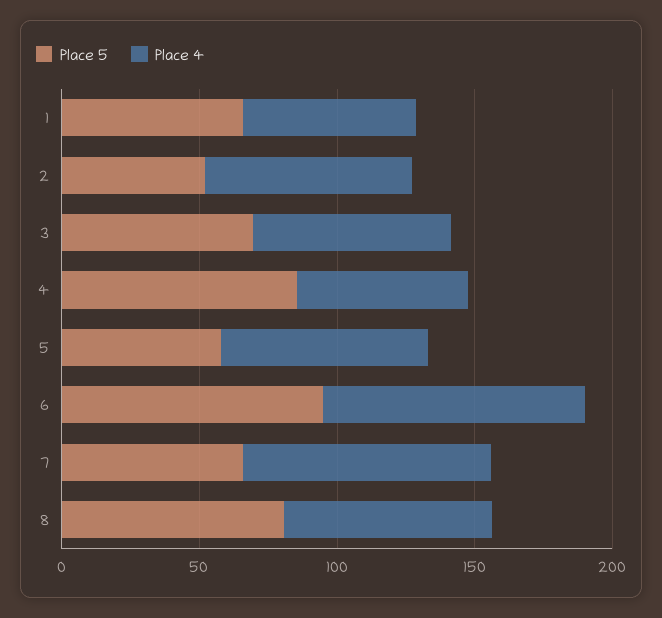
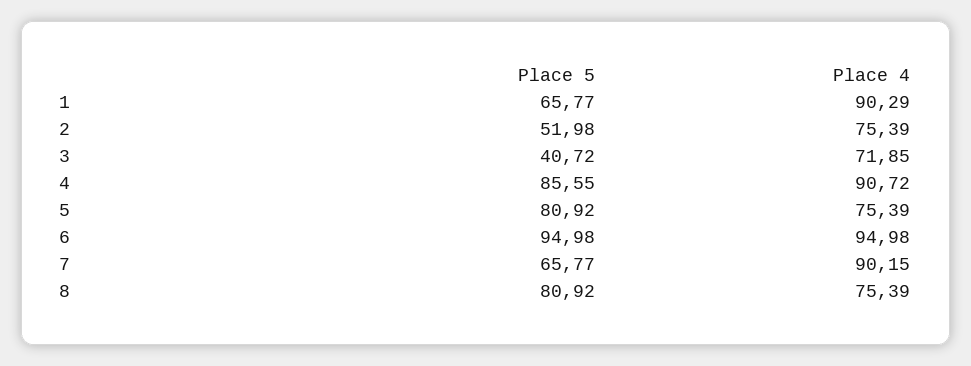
Place 4, 1: 60 -> 90.29
Place 5, 3: 70 -> 40.72
Place 4, 4: 60 -> 90.72
Place 5, 5: 60 -> 80.92

